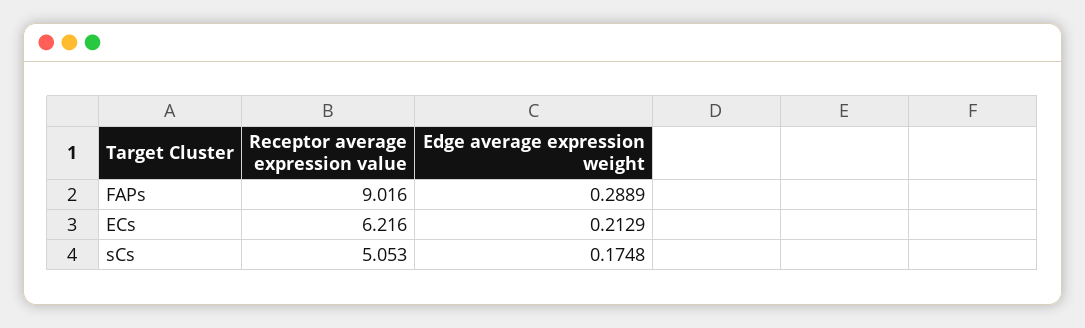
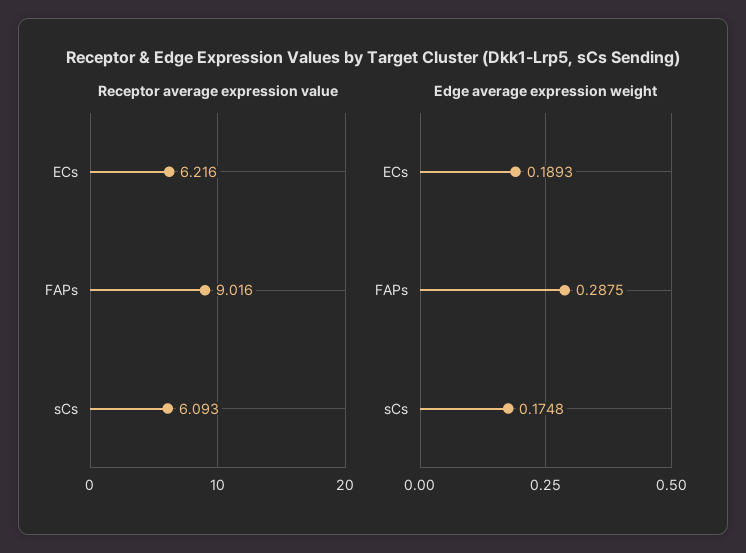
Edge average expression weight, FAPs: 0.2889 -> 0.2875
Edge average expression weight, ECs: 0.2129 -> 0.1893
Receptor average expression value, sCs: 5.053 -> 6.093

